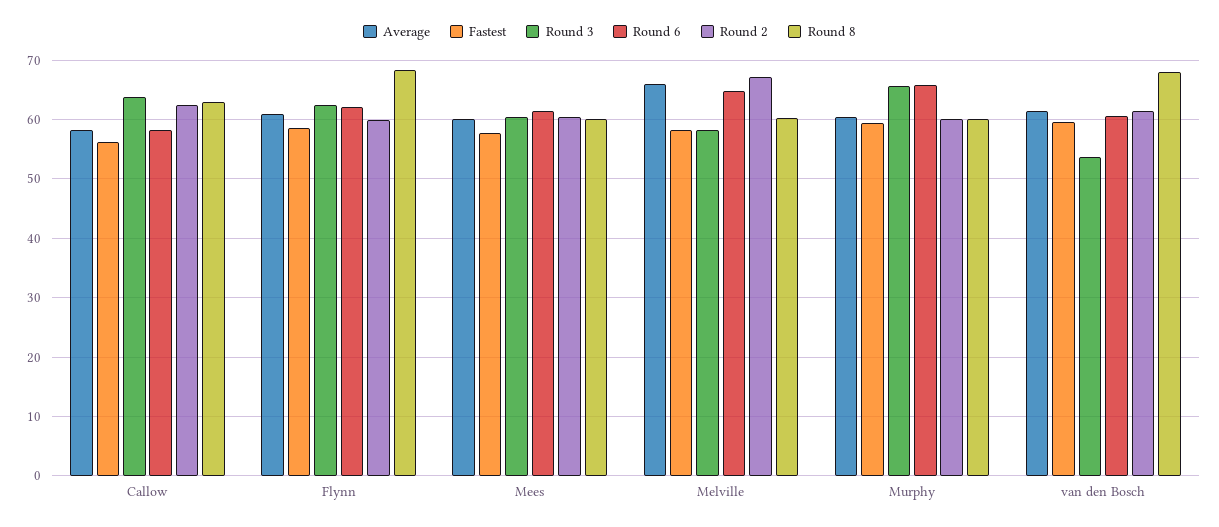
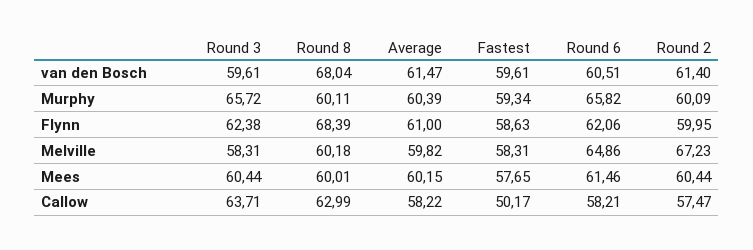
Fastest, Callow: 56 -> 50.17
Round 2, Callow: 62 -> 57.47
Average, Melville: 66 -> 59.82
Round 3, van den Bosch: 54 -> 59.61

